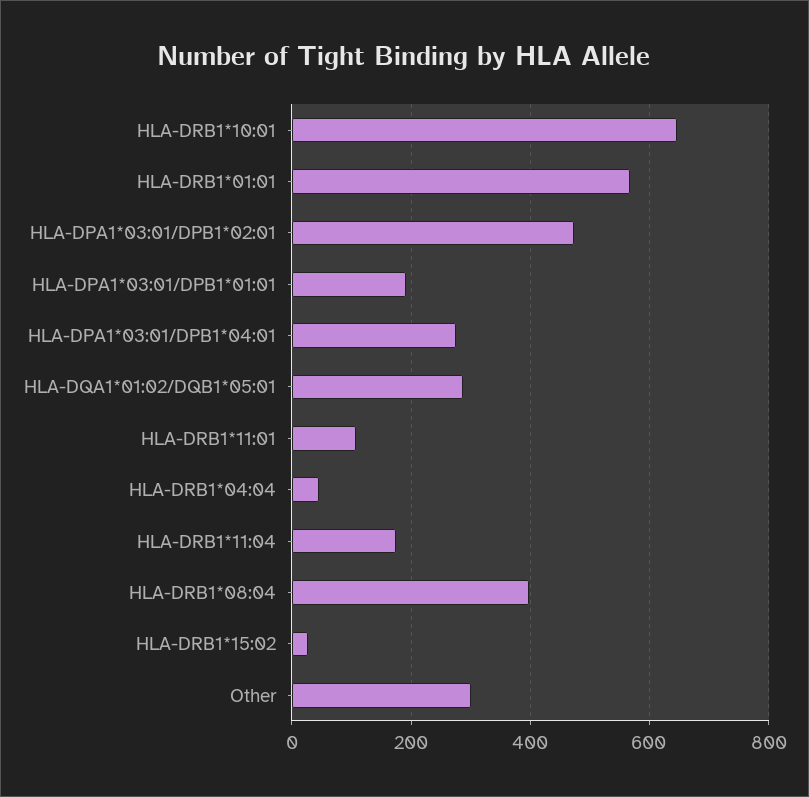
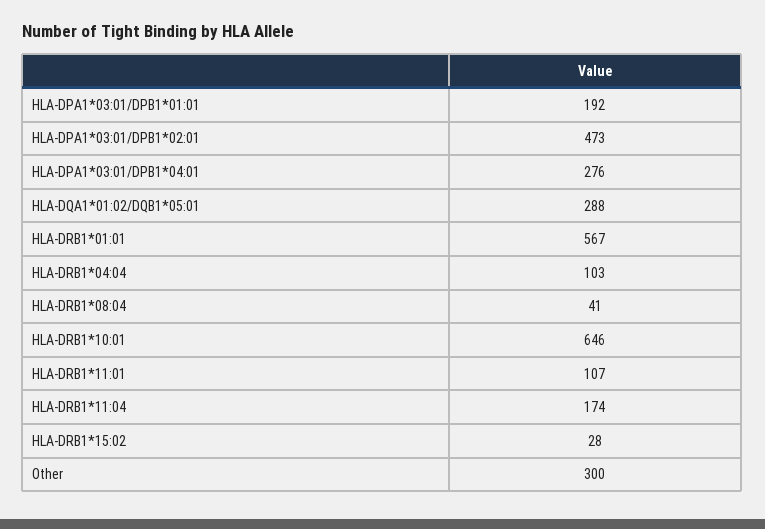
HLA-DRB1*04:04: 40 -> 103
HLA-DRB1*08:04: 400 -> 41

